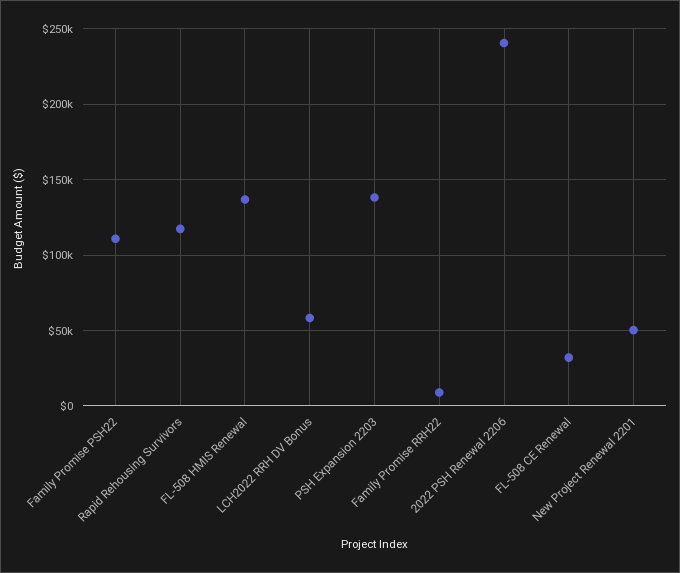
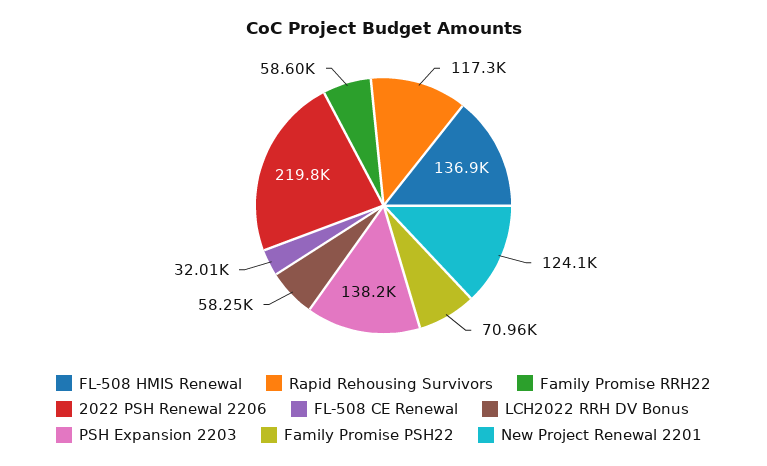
Family Promise PSH22: 110000 -> 70960
Family Promise RRH22: 10000 -> 58600
2022 PSH Renewal 2206: 240000 -> 219800
New Project Renewal 2201: 50000 -> 124100

